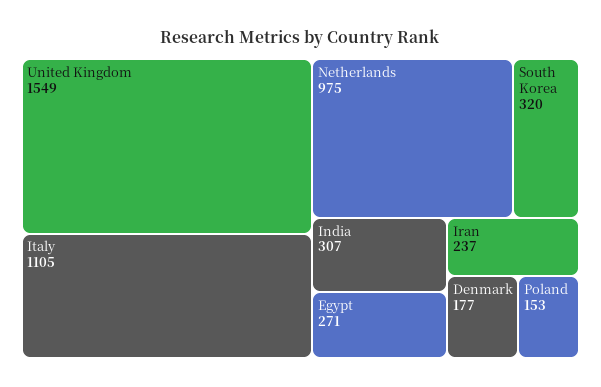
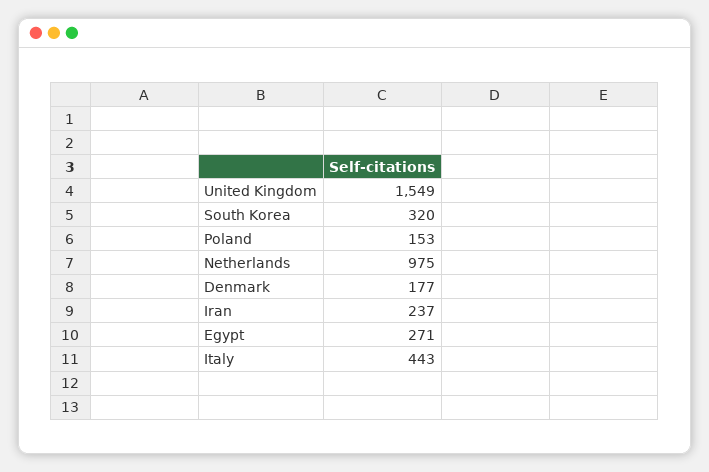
Italy: 1105 -> 443
India: 307 -> none

